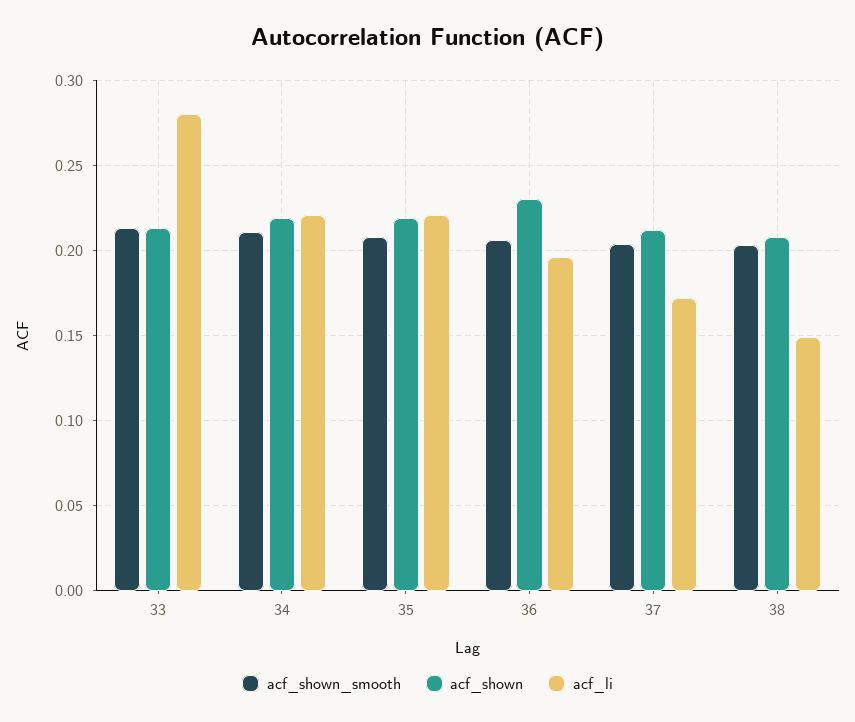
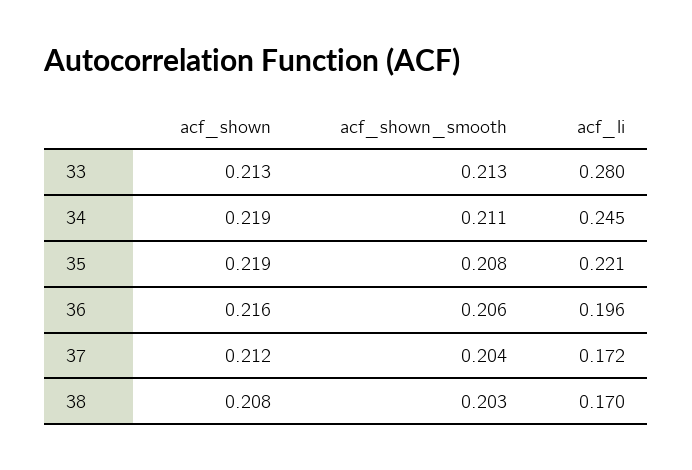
acf_li, 34: 0.22 -> 0.245
acf_shown, 36: 0.23 -> 0.216
acf_li, 38: 0.15 -> 0.17

